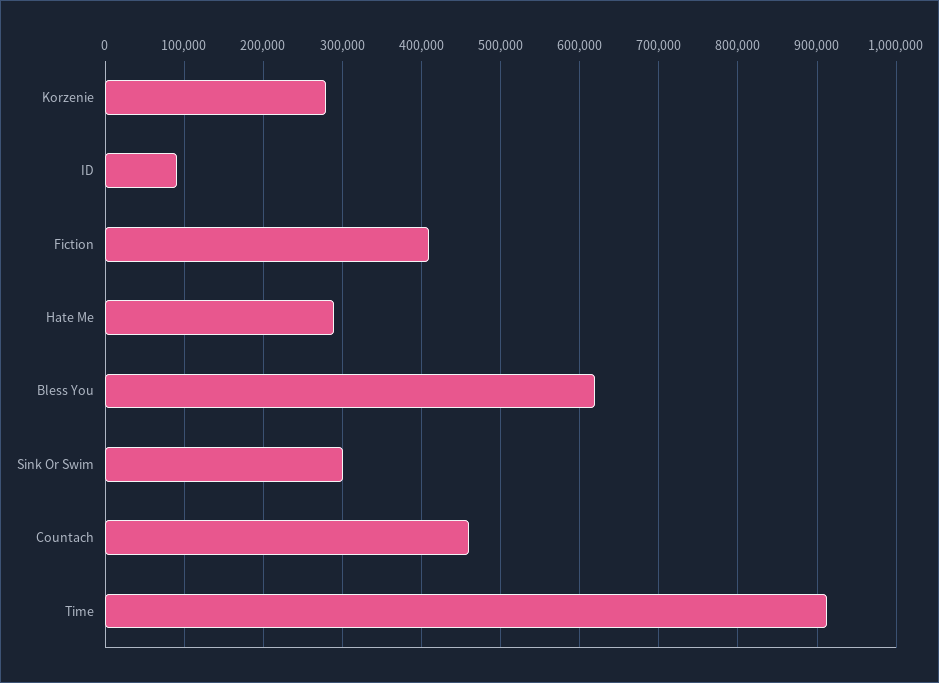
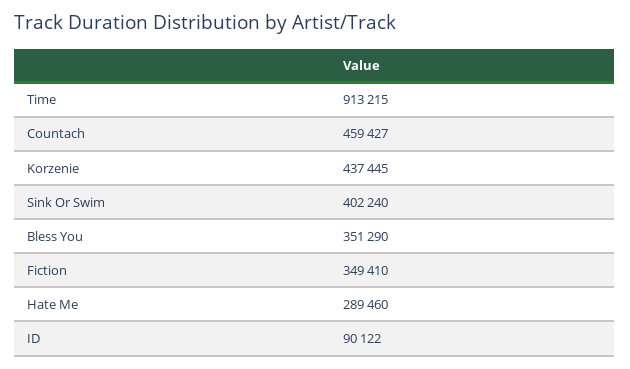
Korzenie: 280000 -> 437445
Fiction: 410000 -> 349410
Bless You: 620000 -> 351290
Sink Or Swim: 300000 -> 402240

